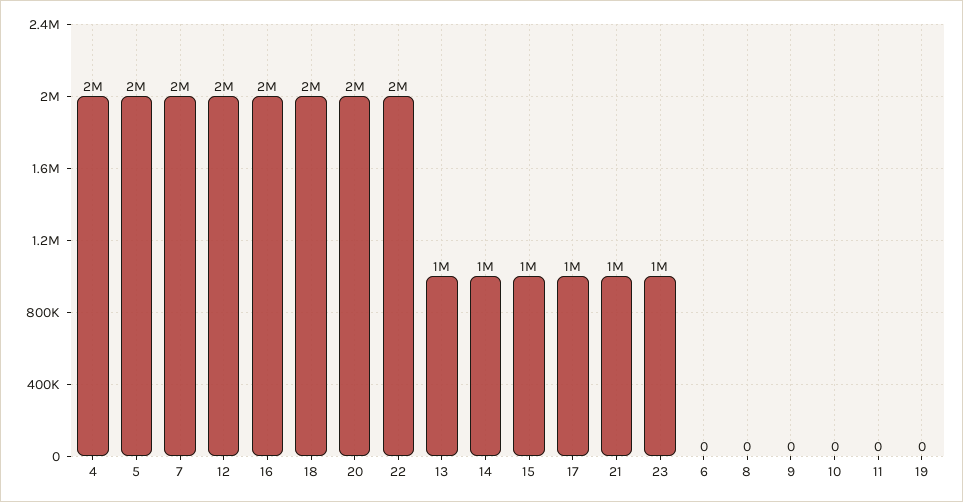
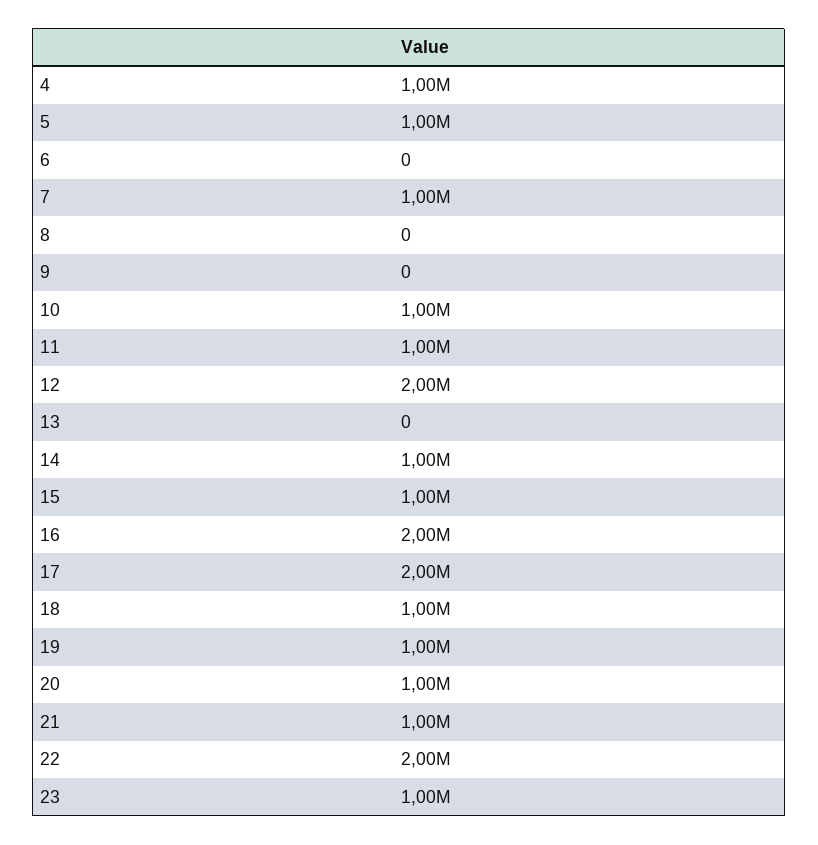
4: 2000000 -> 1000000
5: 2000000 -> 1000000
7: 2000000 -> 1000000
18: 2000000 -> 1000000
20: 2000000 -> 1000000
13: 1000000 -> 0
17: 1000000 -> 2000000
10: 0 -> 1000000
11: 0 -> 1000000
19: 0 -> 1000000

